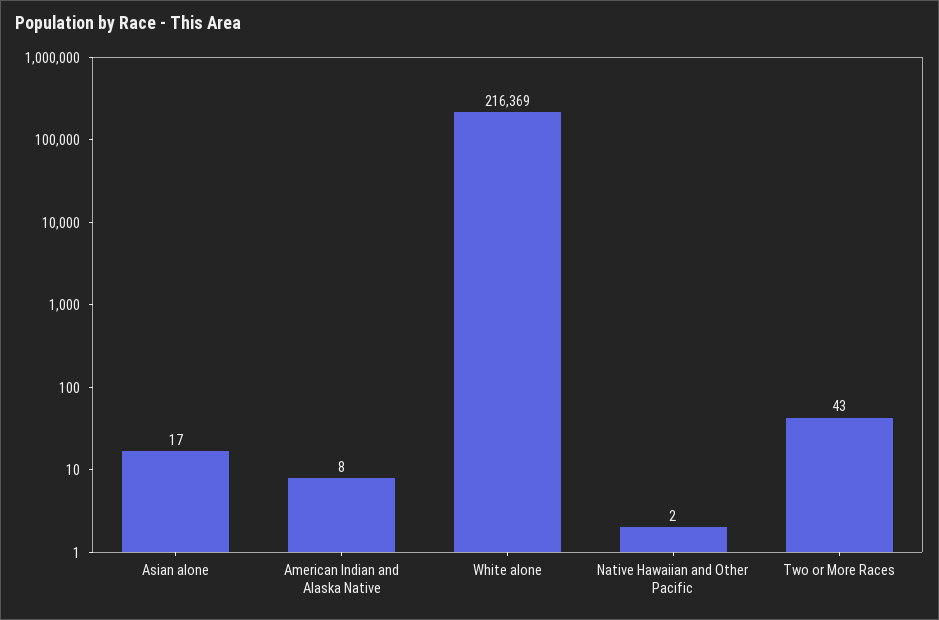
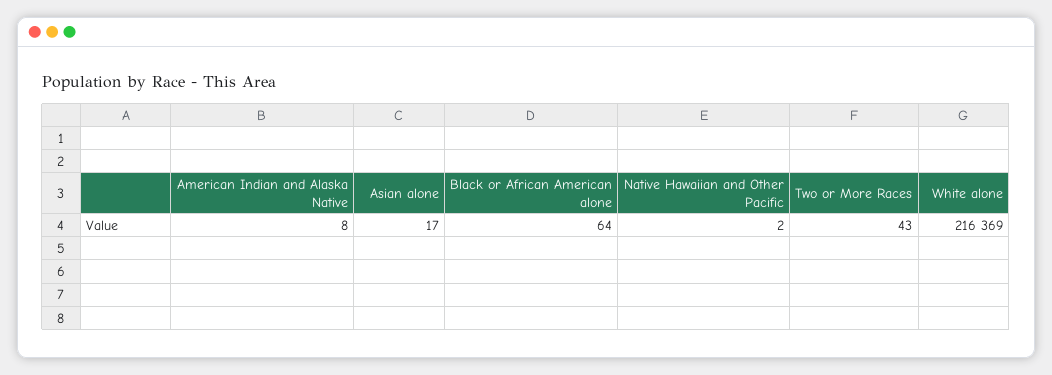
Black or African American alone: none -> 64

